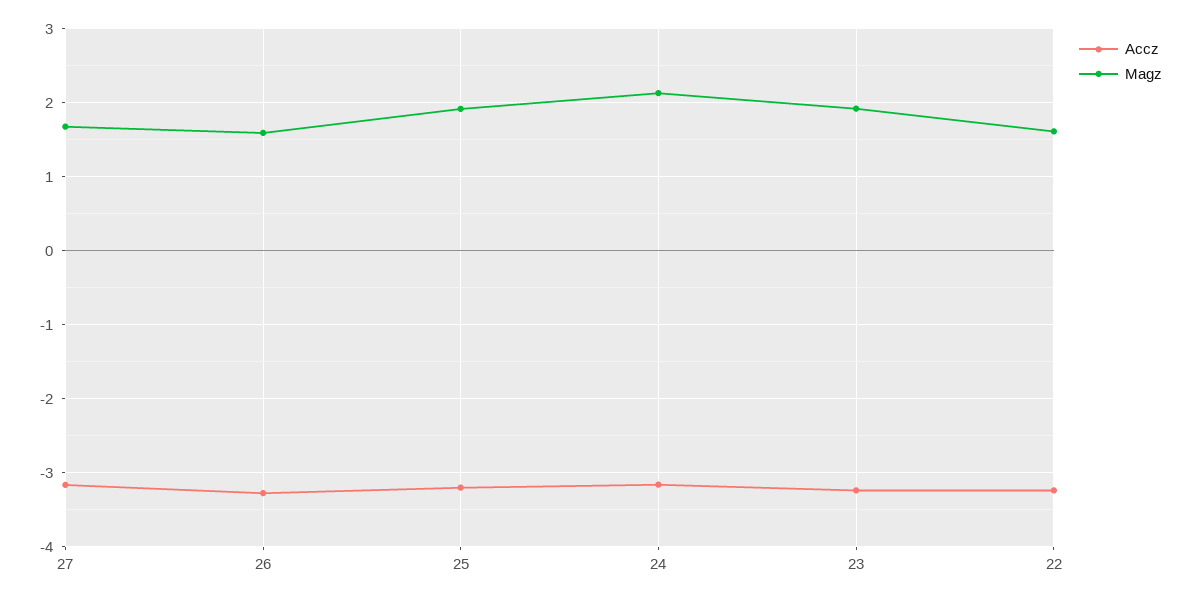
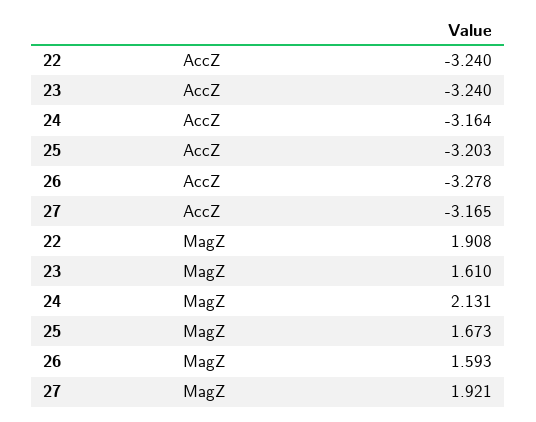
Magz, 27: 1.7 -> 1.921
Magz, 25: 1.9 -> 1.673
Magz, 23: 1.9 -> 1.61
Magz, 22: 1.6 -> 1.908

